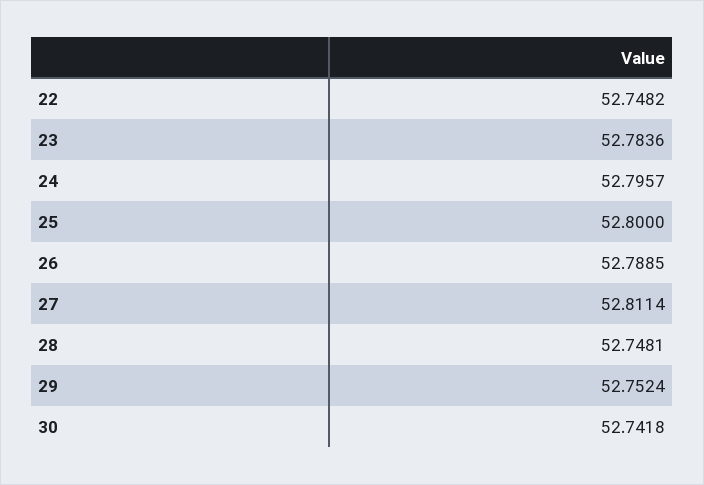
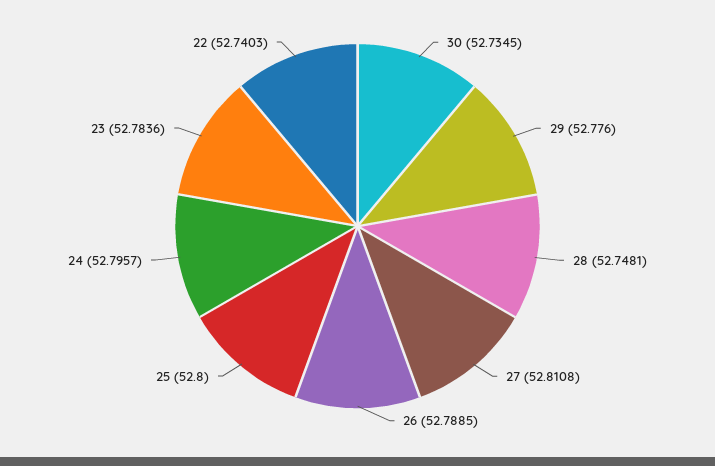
22: 52.7482 -> 52.7403
27: 52.8114 -> 52.8108
29: 52.7524 -> 52.776
30: 52.7418 -> 52.7345

